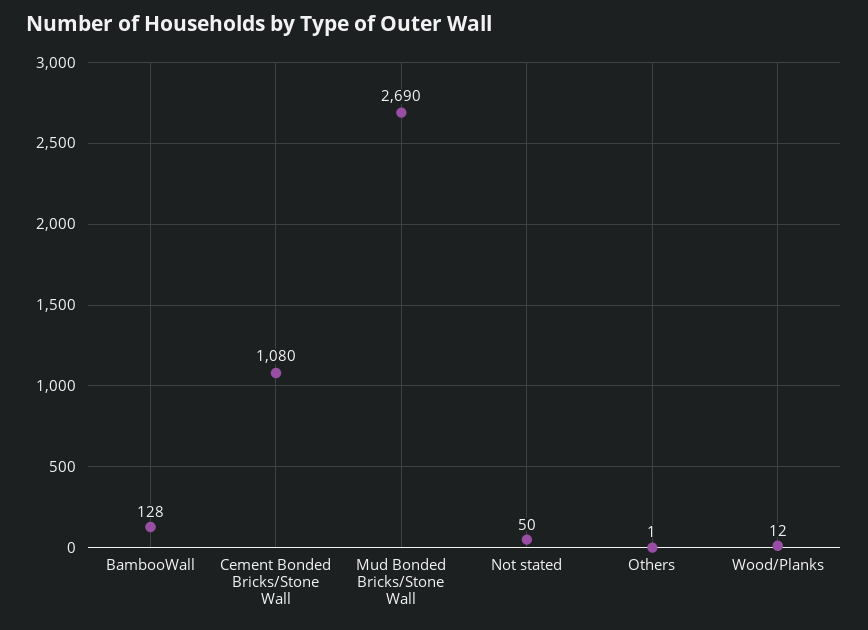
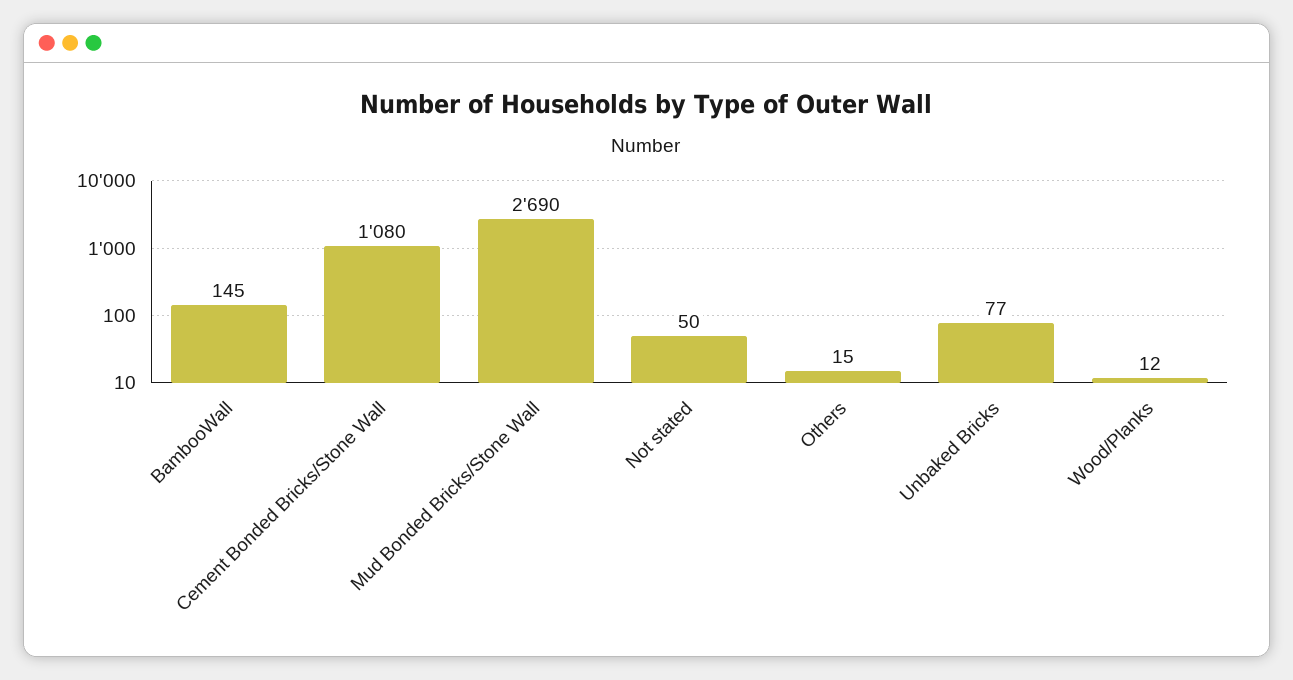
BambooWall: 128 -> 145
Others: 1 -> 15
Unbaked Bricks: none -> 77

